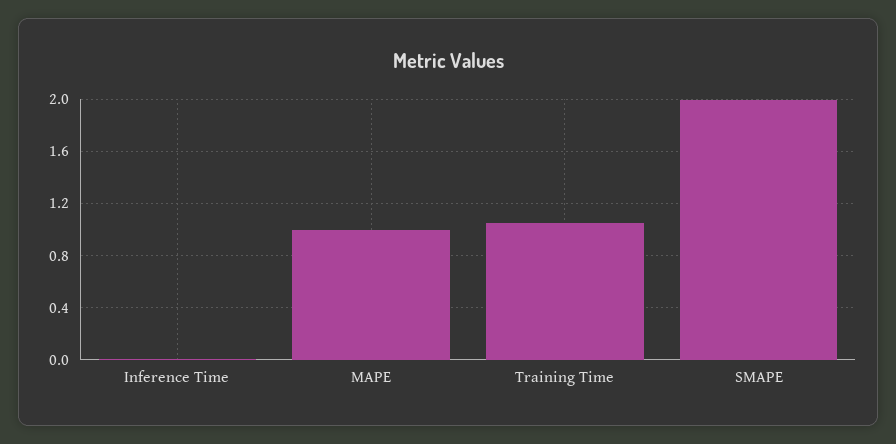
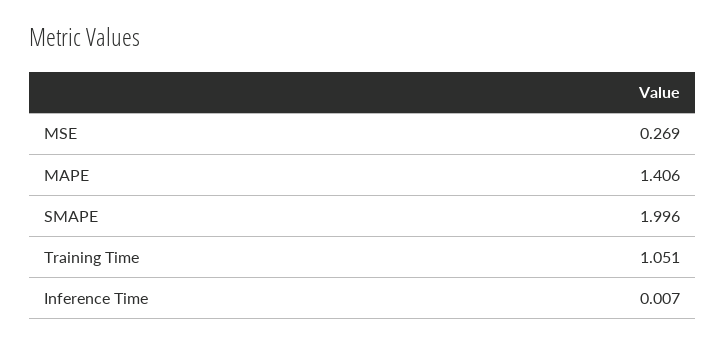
MAPE: 1 -> 1.406
MSE: none -> 0.269

